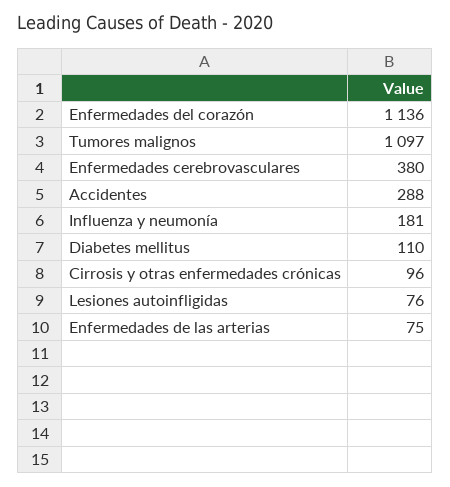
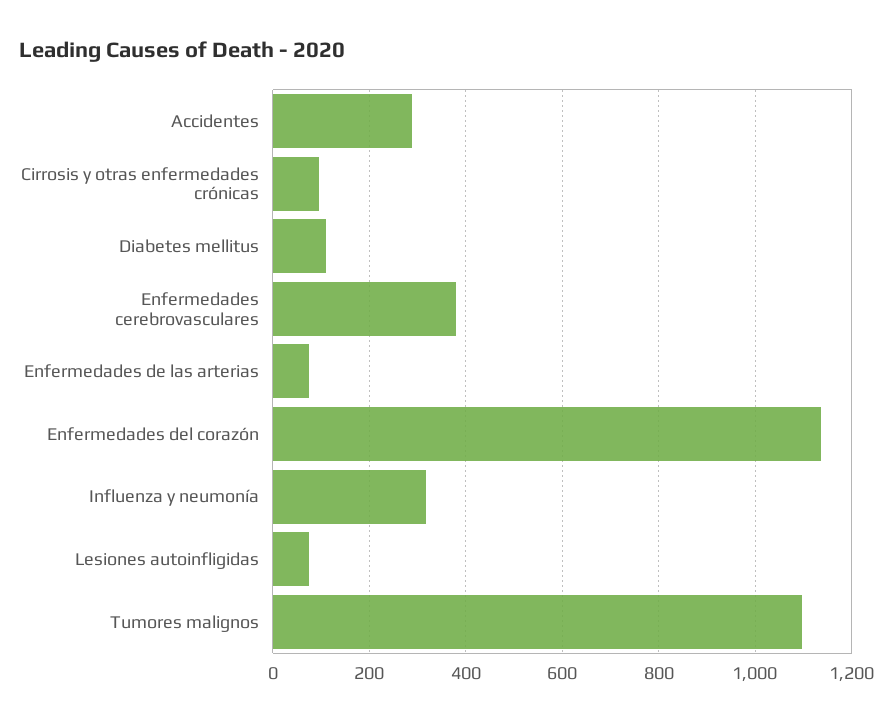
Influenza y neumonía: 181 -> 320

